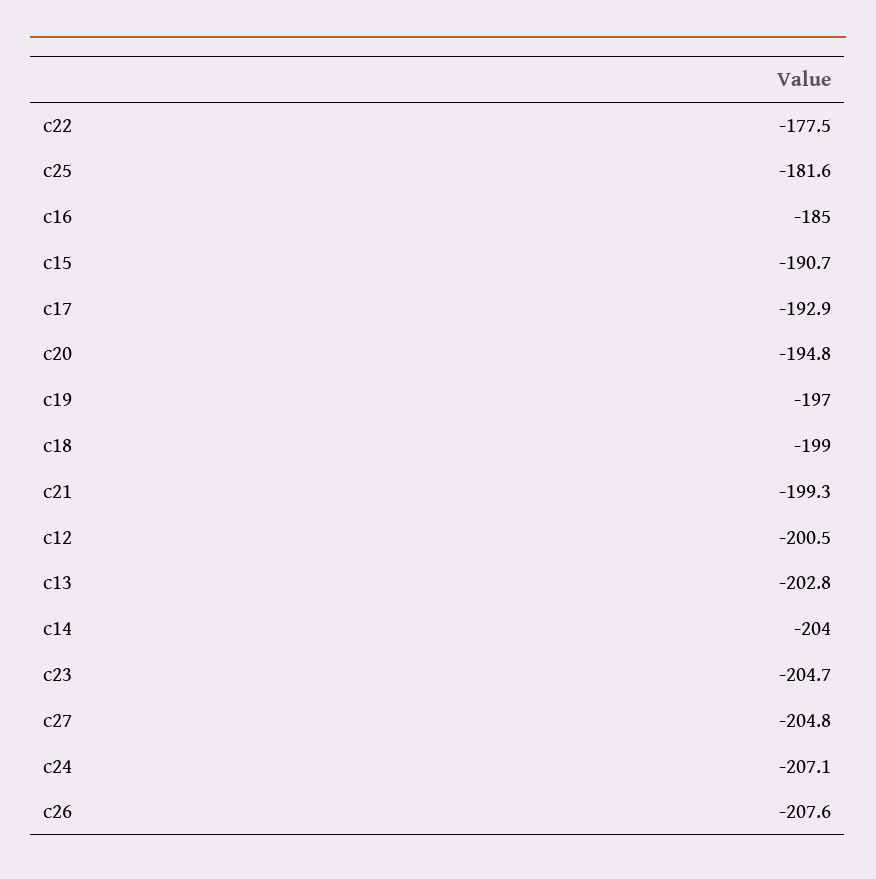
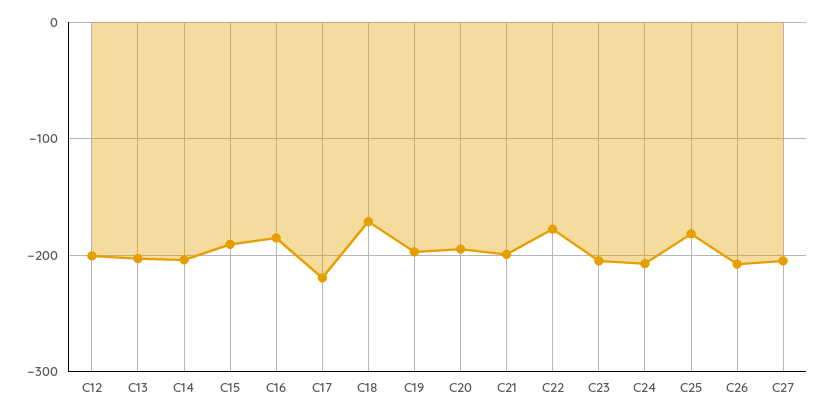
c17: -192.9 -> -220
c18: -199 -> -170

